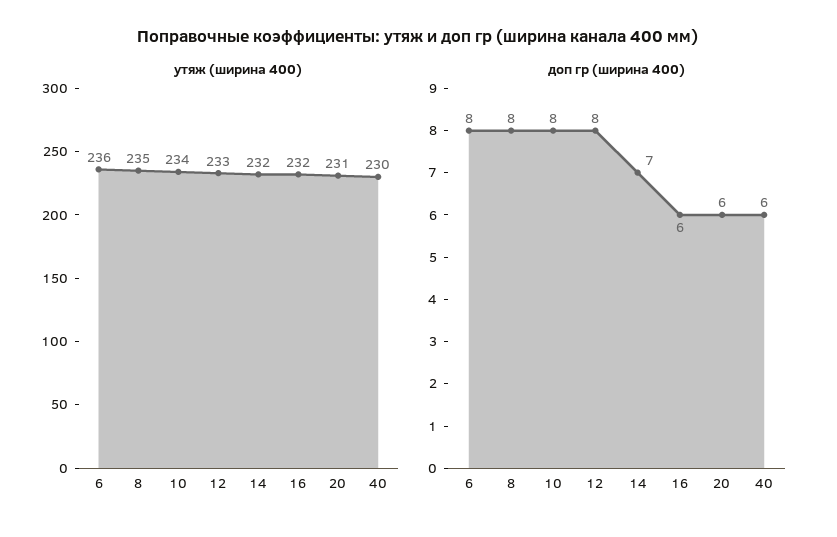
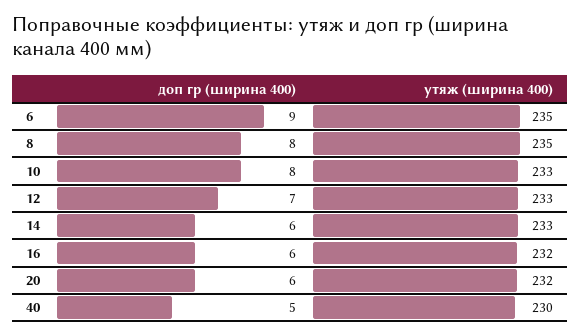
утяж (ширина 400), 6: 236 -> 235
утяж (ширина 400), 10: 234 -> 233
утяж (ширина 400), 14: 232 -> 233
утяж (ширина 400), 20: 231 -> 232
доп гр (ширина 400), 6: 8 -> 9
доп гр (ширина 400), 12: 8 -> 7
доп гр (ширина 400), 14: 7 -> 6
доп гр (ширина 400), 40: 6 -> 5

